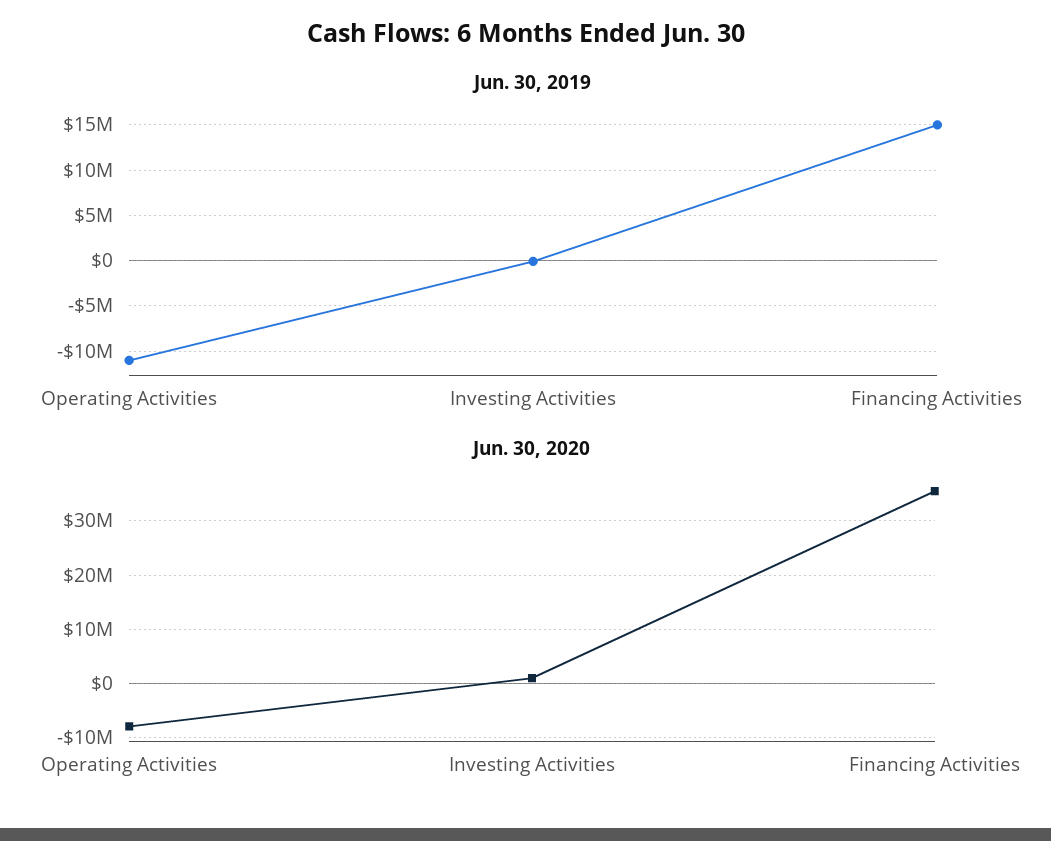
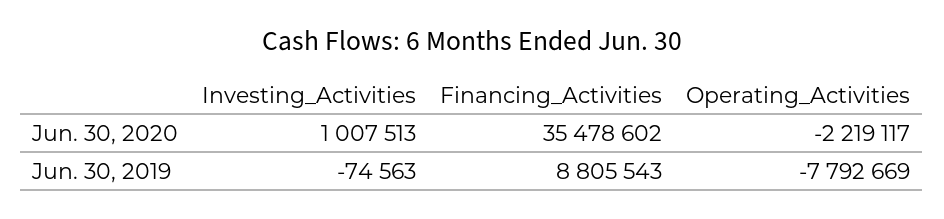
Jun. 30, 2019, Operating Activities: -11000000 -> -7792669
Jun. 30, 2019, Financing Activities: 15000000 -> 8805543
Jun. 30, 2020, Operating Activities: -8000000 -> -2219117

